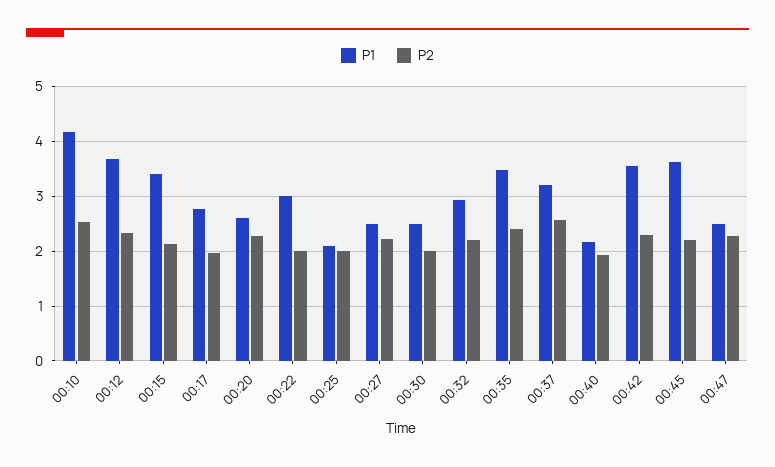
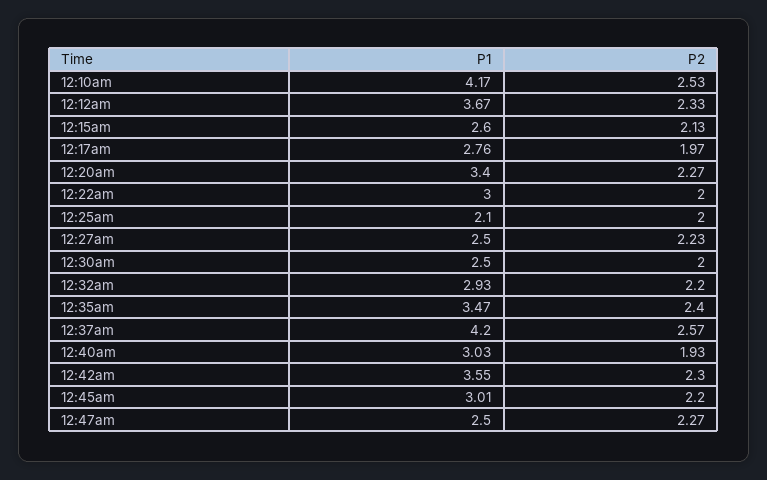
P1, 00:15: 3.4 -> 2.6
P1, 00:20: 2.6 -> 3.4
P1, 00:37: 3.2 -> 4.2
P1, 00:40: 2.2 -> 3.03
P1, 00:45: 3.6 -> 3.01

